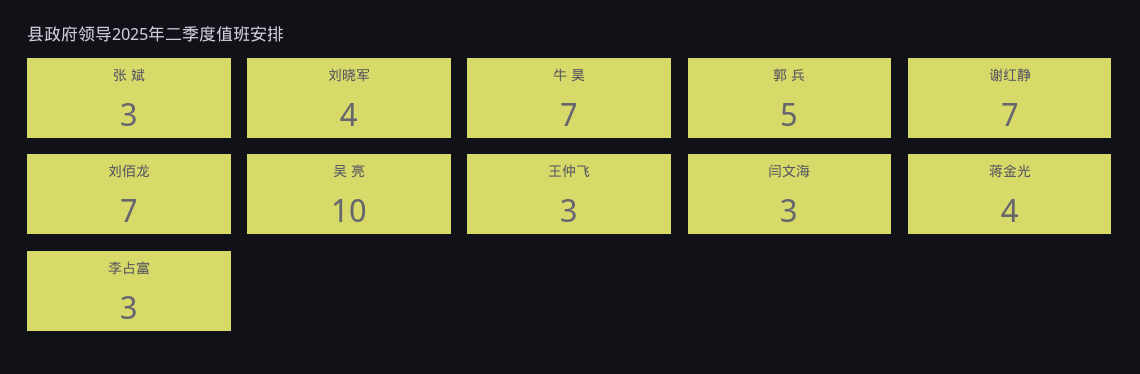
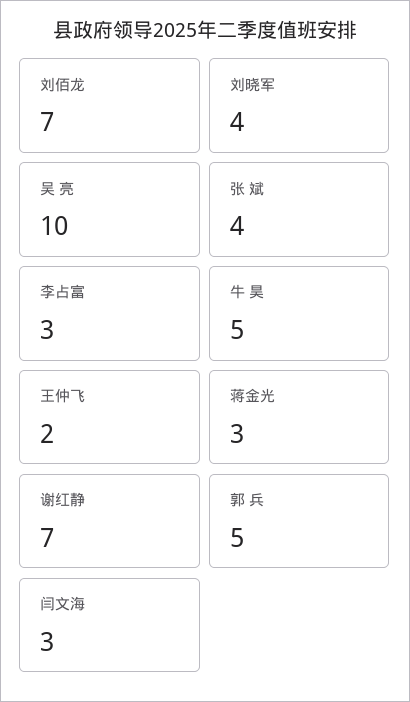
张 斌: 3 -> 4
牛 昊: 7 -> 5
王仲飞: 3 -> 2
蒋金光: 4 -> 3

